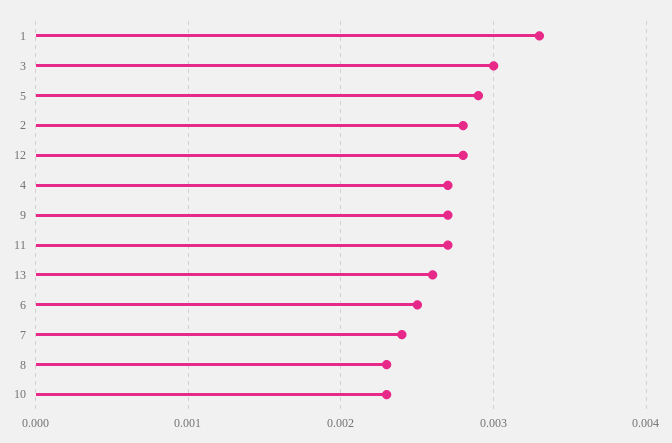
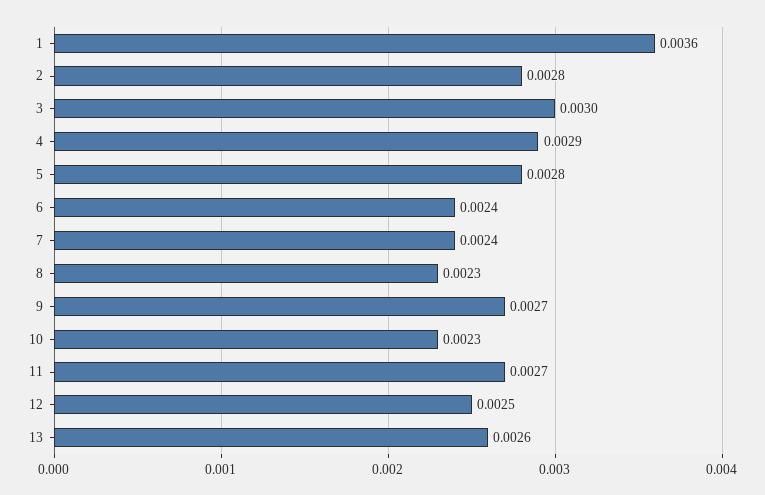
1: 0.0033 -> 0.0036
5: 0.0029 -> 0.0028
12: 0.0028 -> 0.0025
4: 0.0027 -> 0.0029
6: 0.0025 -> 0.0024

